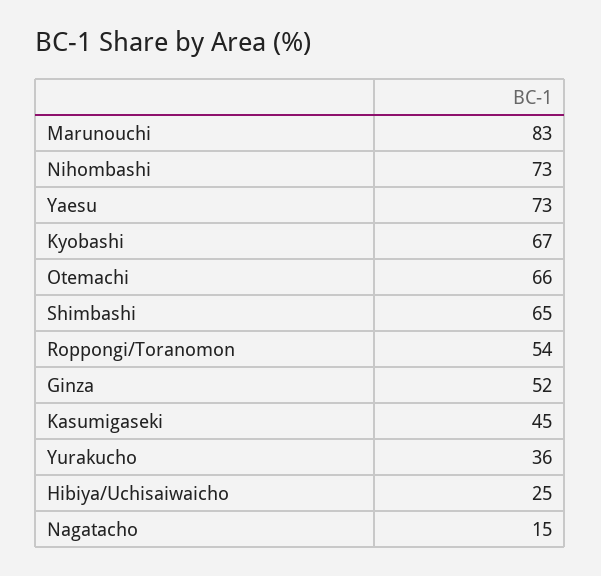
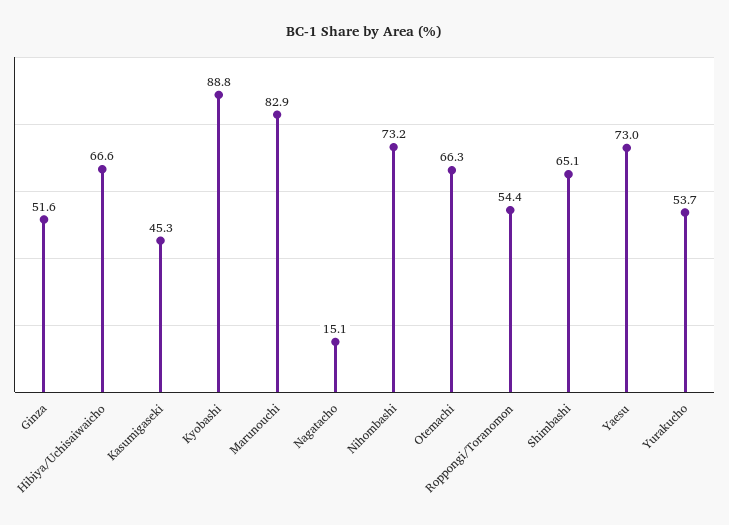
Kyobashi: 67 -> 88.8
Yurakucho: 36 -> 53.7
Hibiya/Uchisaiwaicho: 25 -> 66.6

